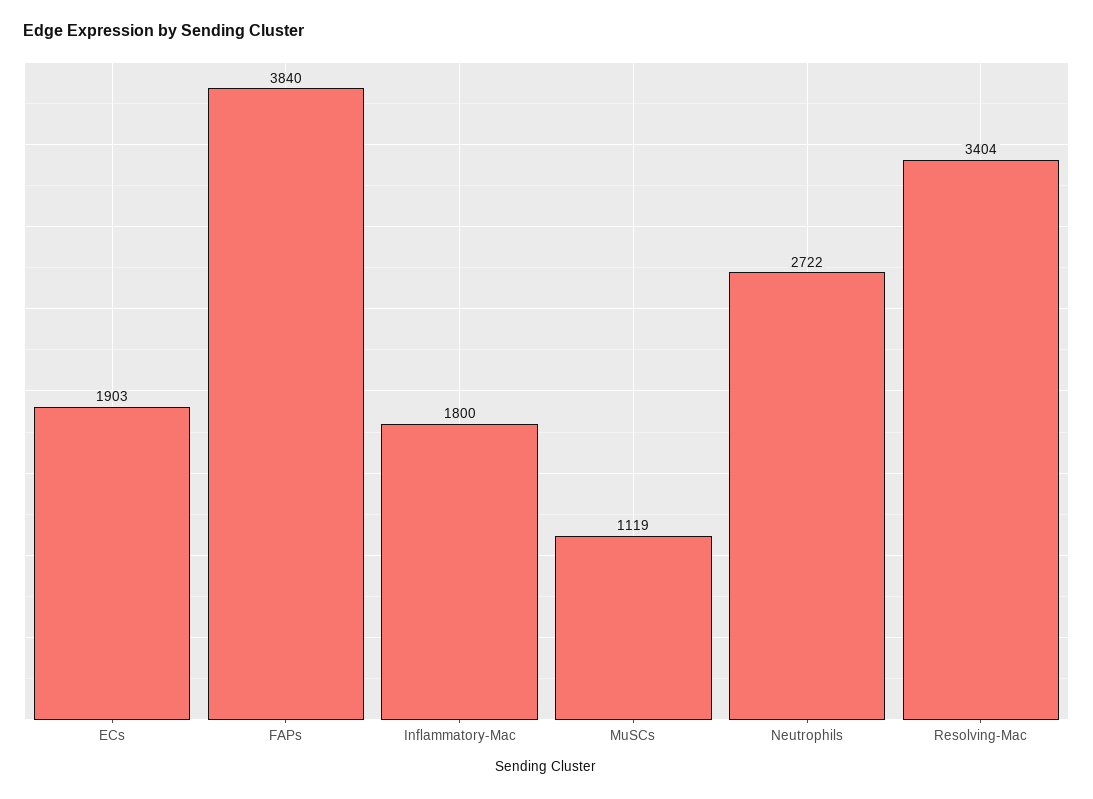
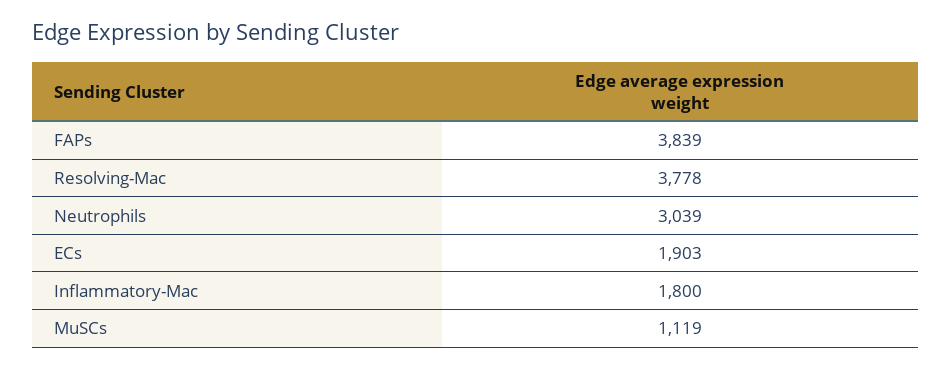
FAPs: 3840 -> 3839
Neutrophils: 2722 -> 3039
Resolving-Mac: 3404 -> 3778

